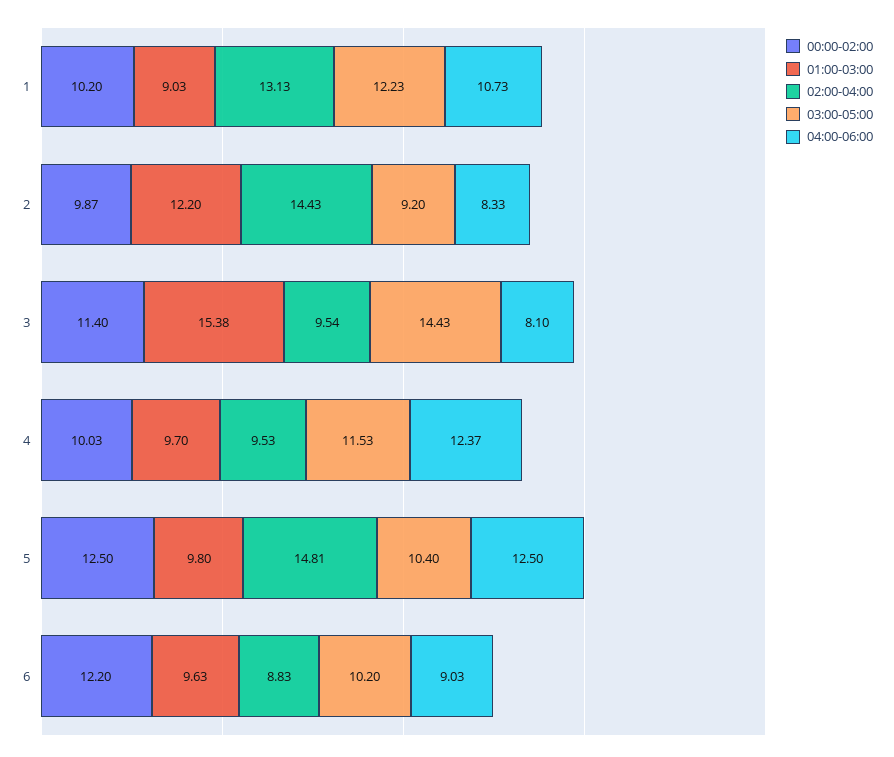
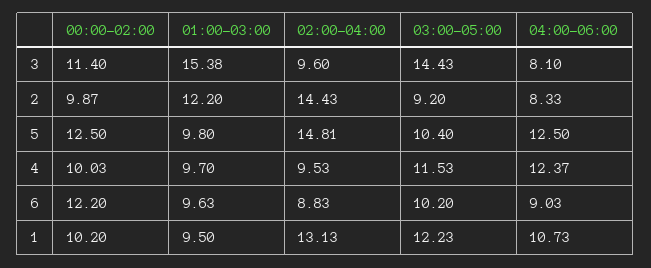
01:00-03:00, 1: 9.03 -> 9.5
02:00-04:00, 3: 9.54 -> 9.6

